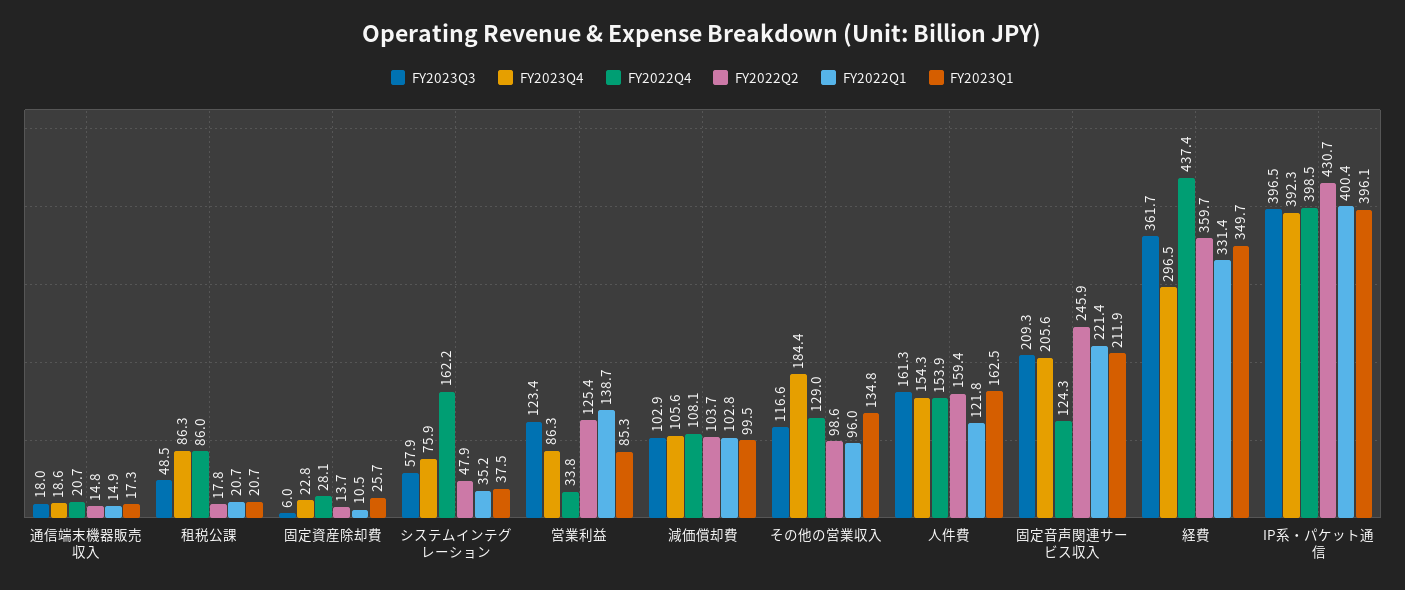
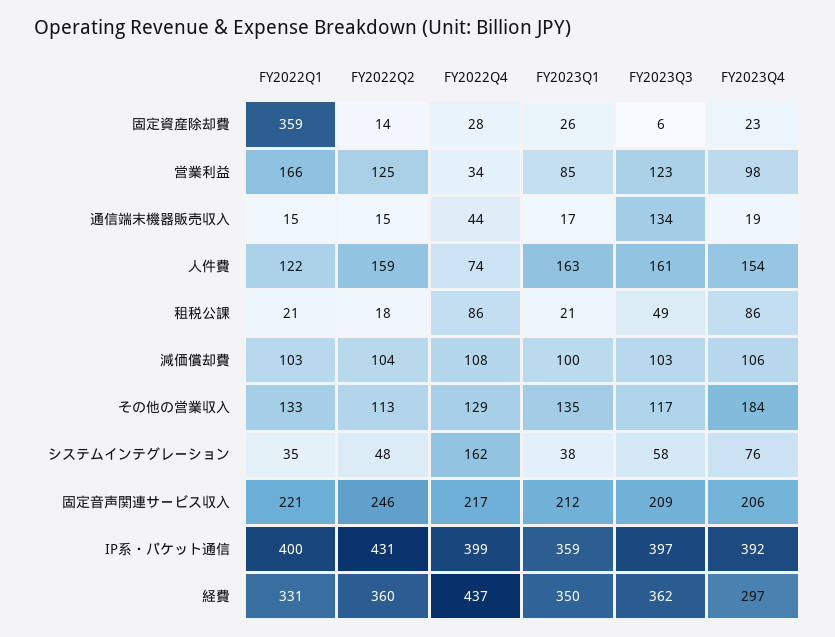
FY2023Q3, 通信端末機器販売収入: 18 -> 134
FY2022Q4, 通信端末機器販売収入: 20.7 -> 44
FY2022Q1, 固定資産除却費: 10.5 -> 359
FY2023Q4, 営業利益: 86.3 -> 98
FY2022Q1, 営業利益: 138.7 -> 166
FY2022Q2, その他の営業収入: 98.6 -> 113
FY2022Q1, その他の営業収入: 96 -> 133
FY2022Q4, 人件費: 153.9 -> 74
FY2022Q4, 固定音声関連サービス収入: 124.3 -> 217
FY2023Q1, IP系・パケット通信: 396.1 -> 359

